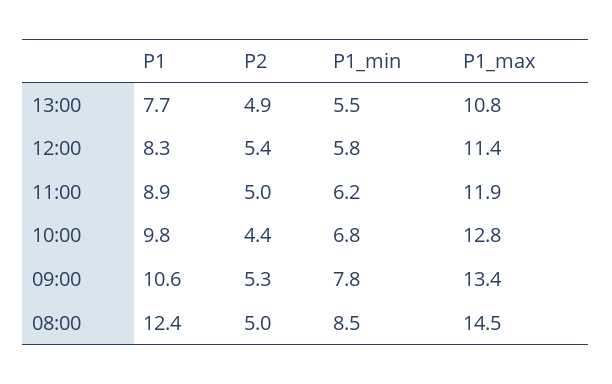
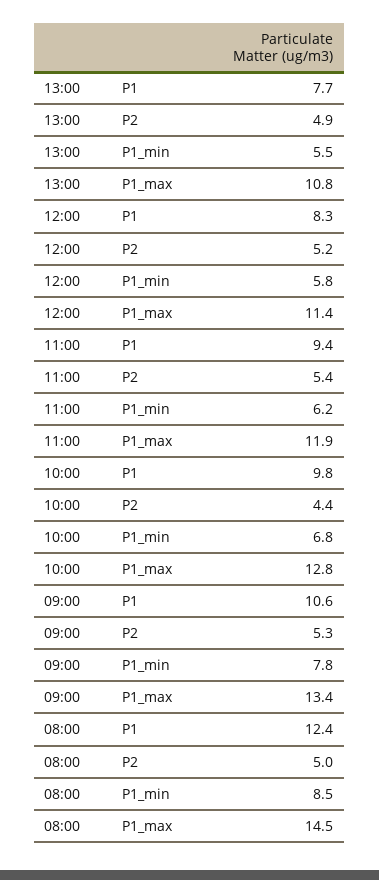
P2, 12:00: 5.4 -> 5.2
P1, 11:00: 8.9 -> 9.4
P2, 11:00: 5 -> 5.4

